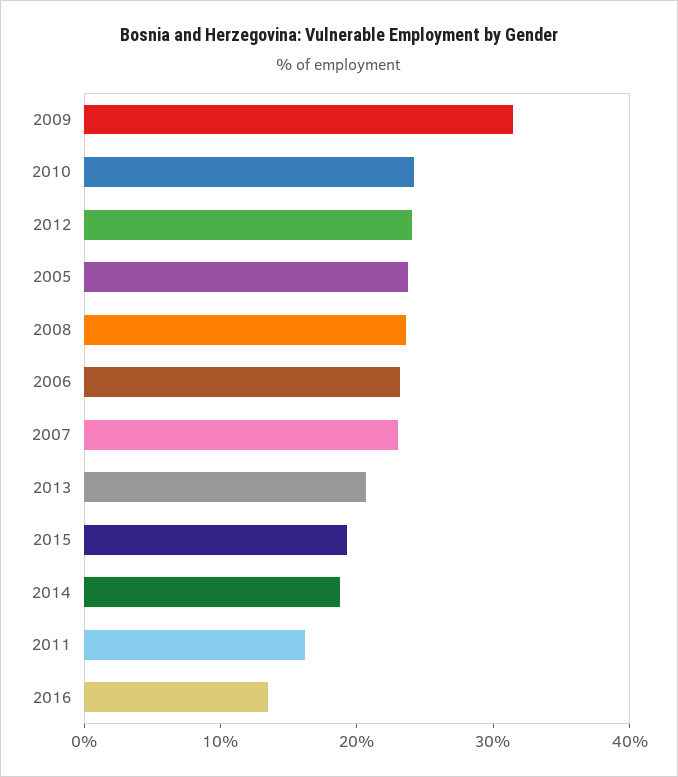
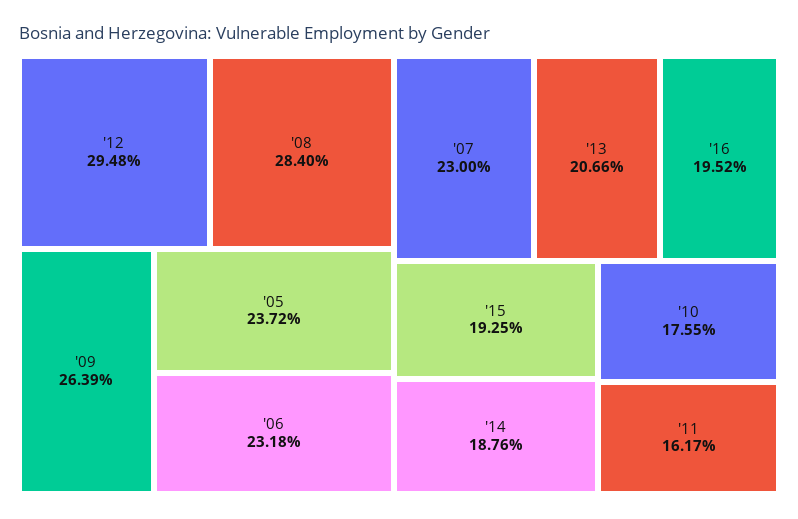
2009: 32 -> 26.39
2010: 24 -> 17.55
2012: 24 -> 29.48
2008: 24 -> 28.4
2016: 14 -> 19.52

